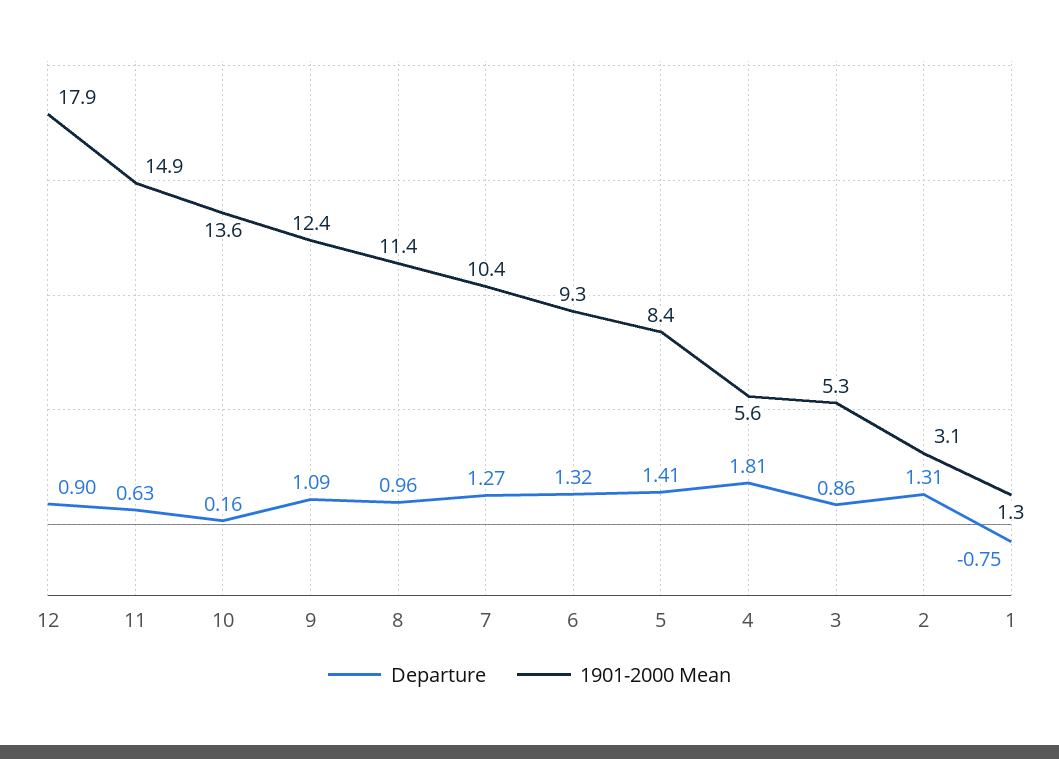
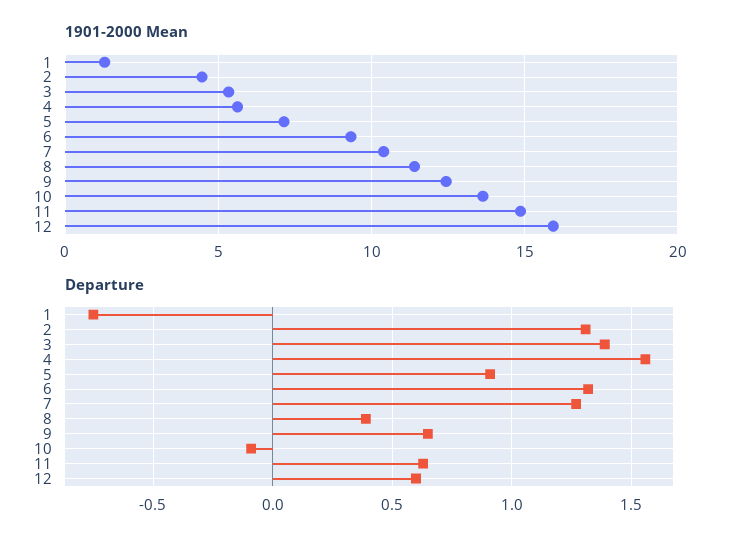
Departure, 12: 0.9 -> 0.6
1901-2000 Mean, 12: 17.9 -> 16
Departure, 10: 0.16 -> -0.1
Departure, 9: 1.09 -> 0.65
Departure, 8: 0.96 -> 0.4
Departure, 5: 1.41 -> 0.9
1901-2000 Mean, 5: 8.4 -> 7
Departure, 4: 1.81 -> 1.55
Departure, 3: 0.86 -> 1.4
1901-2000 Mean, 2: 3.1 -> 4.5

